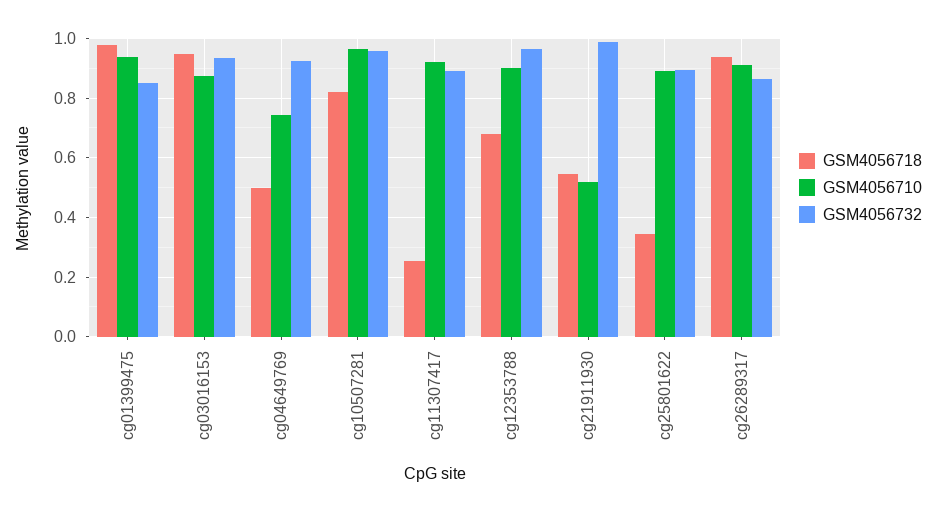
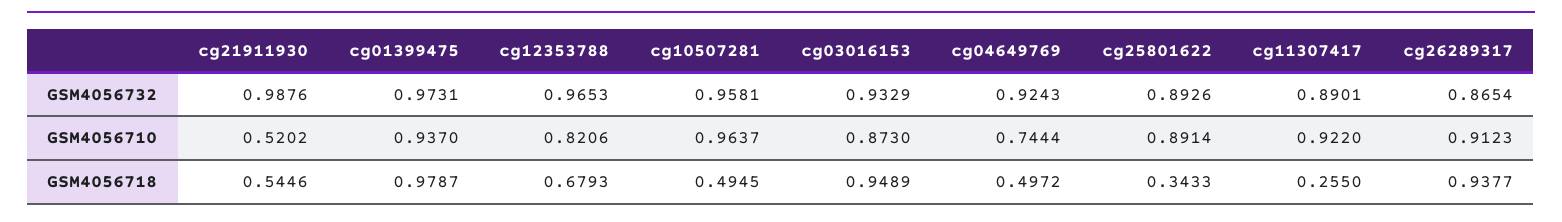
GSM4056732, cg01399475: 0.85 -> 0.9731
GSM4056718, cg10507281: 0.825 -> 0.4945
GSM4056710, cg12353788: 0.9 -> 0.8206

